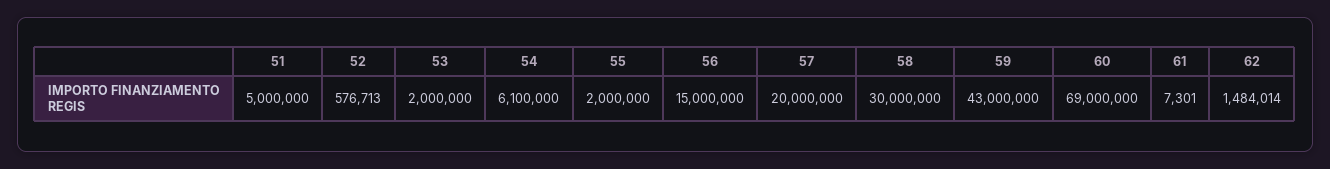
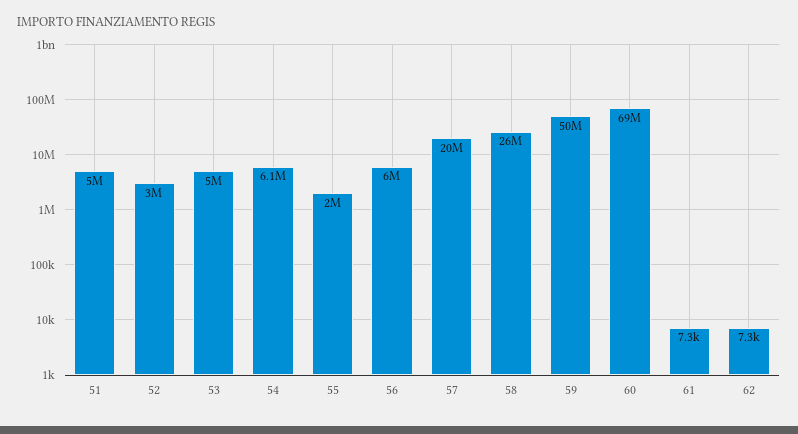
52: 576713 -> 3000000
53: 2000000 -> 5000000
56: 15000000 -> 6000000
58: 30000000 -> 26000000
59: 43000000 -> 50000000
62: 1484014 -> 7300

